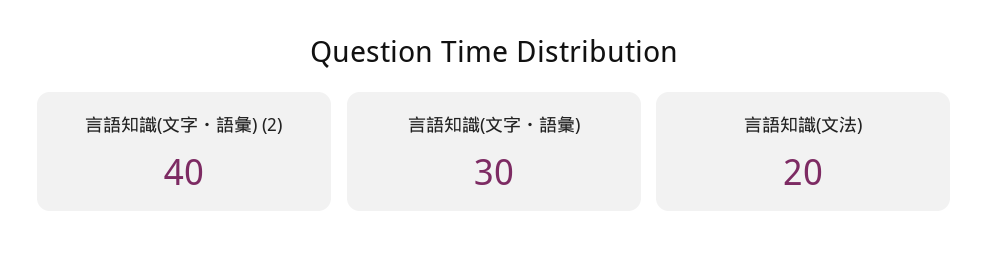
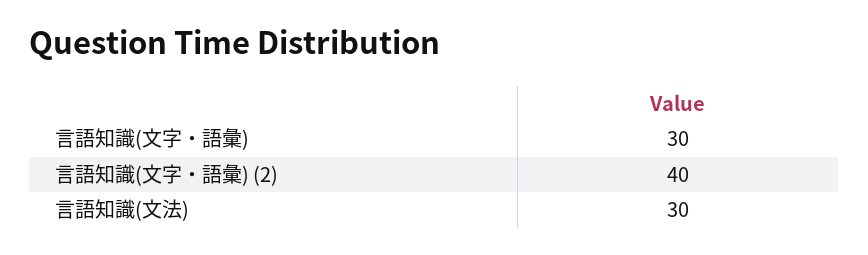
言語知識(文法): 20 -> 30

